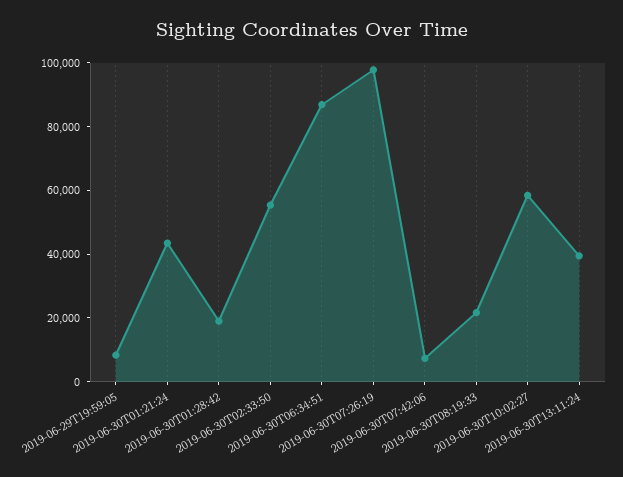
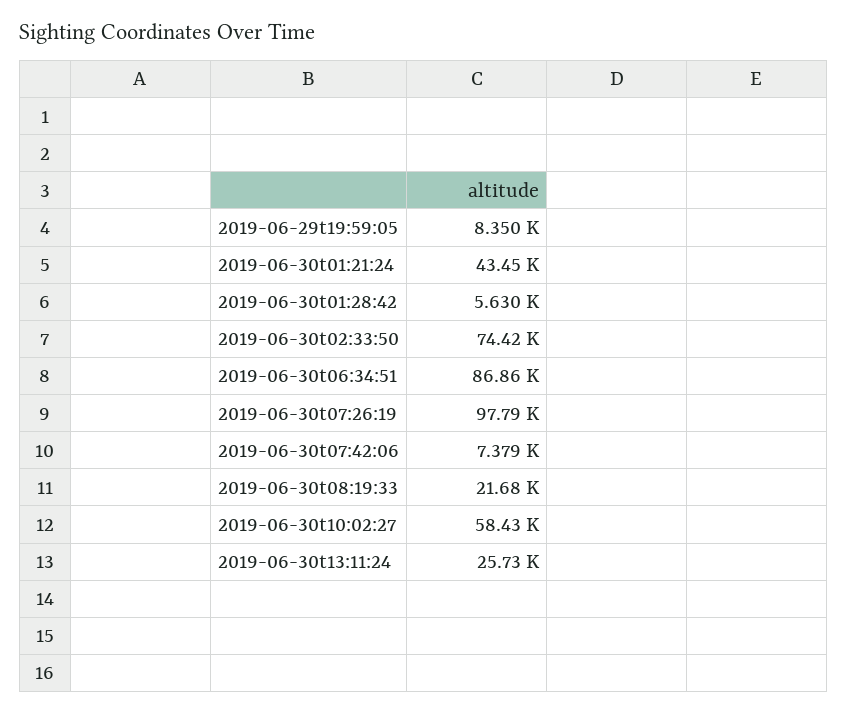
2019-06-30T01:28:42: 20000 -> 5630
2019-06-30T02:33:50: 55000 -> 74420
2019-06-30T13:11:24: 40000 -> 25730

